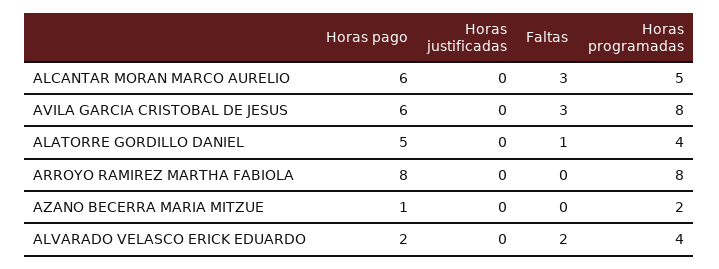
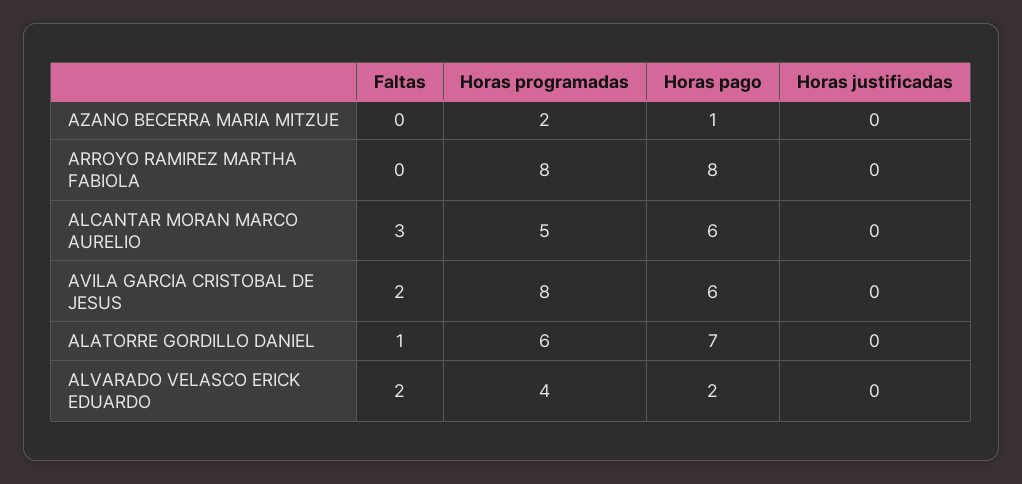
Faltas, AVILA GARCIA CRISTOBAL DE JESUS: 3 -> 2
Horas pago, ALATORRE GORDILLO DANIEL: 5 -> 7
Horas programadas, ALATORRE GORDILLO DANIEL: 4 -> 6

